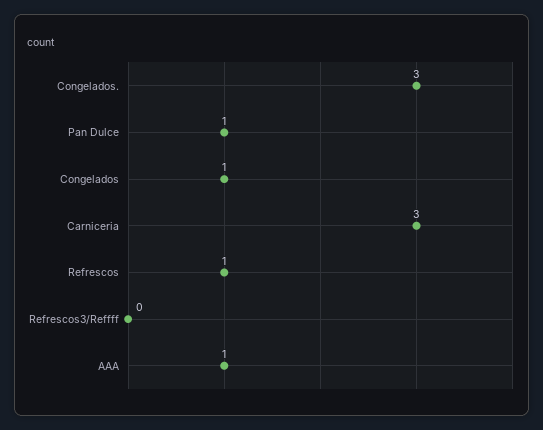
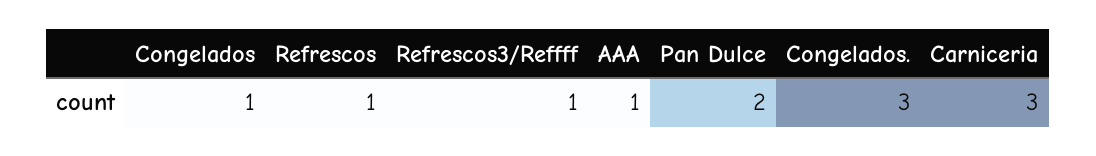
Pan Dulce: 1 -> 2
Refrescos3/Reffff: 0 -> 1

